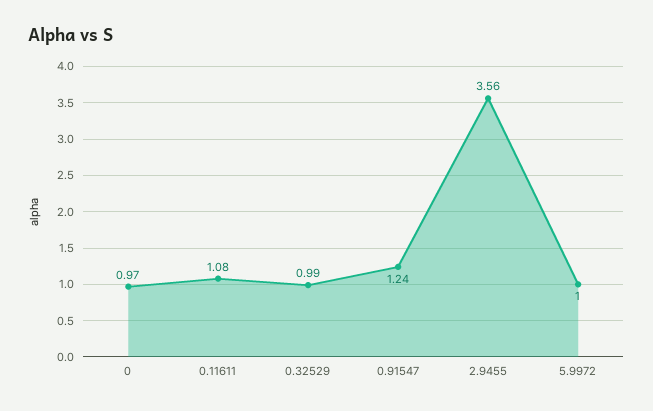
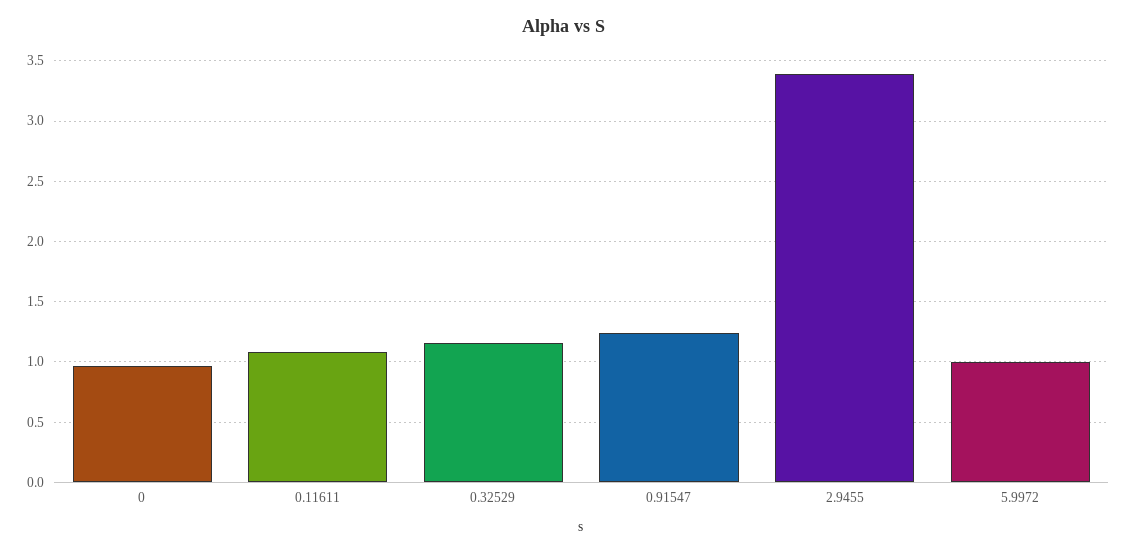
0.32529: 0.99 -> 1.15
2.9455: 3.56 -> 3.4

